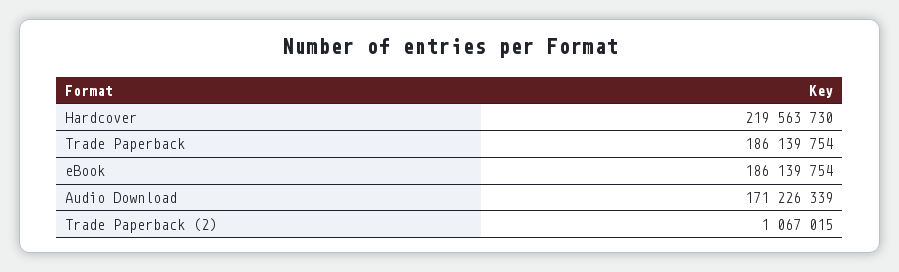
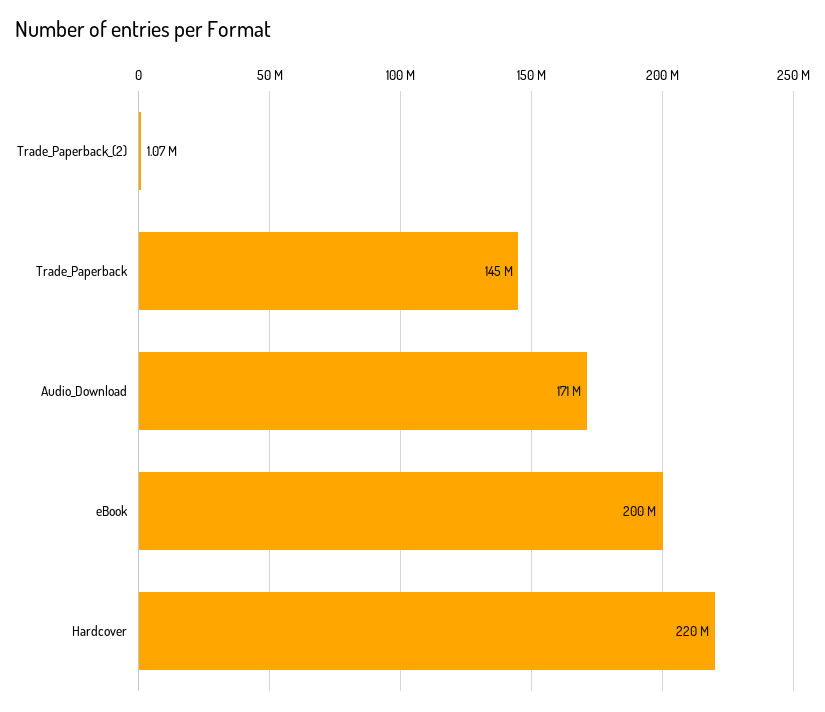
Trade Paperback: 186139754 -> 145000000
eBook: 186139754 -> 200000000

